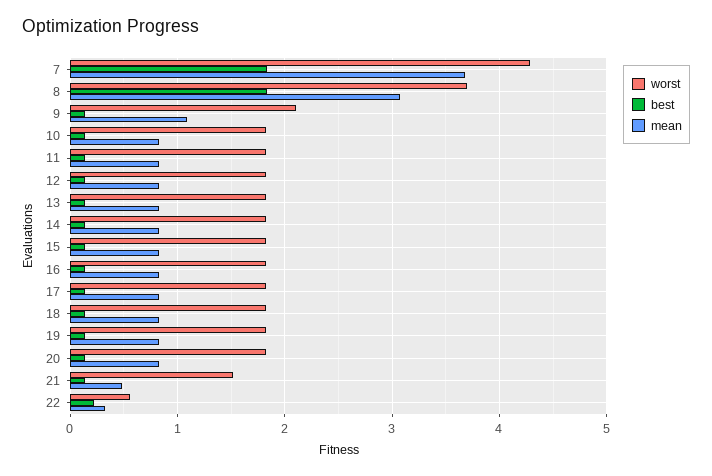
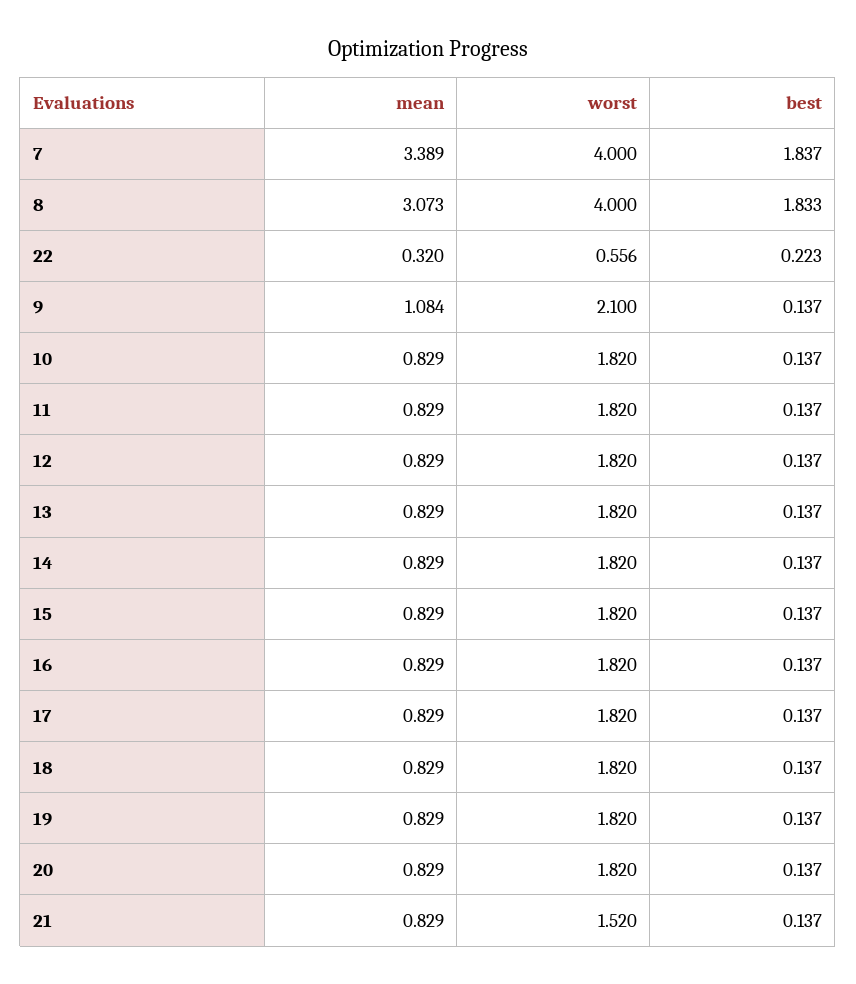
worst, 7: 4.3 -> 4
mean, 7: 3.7 -> 3.389
worst, 8: 3.7 -> 4
mean, 21: 0.5 -> 0.829

